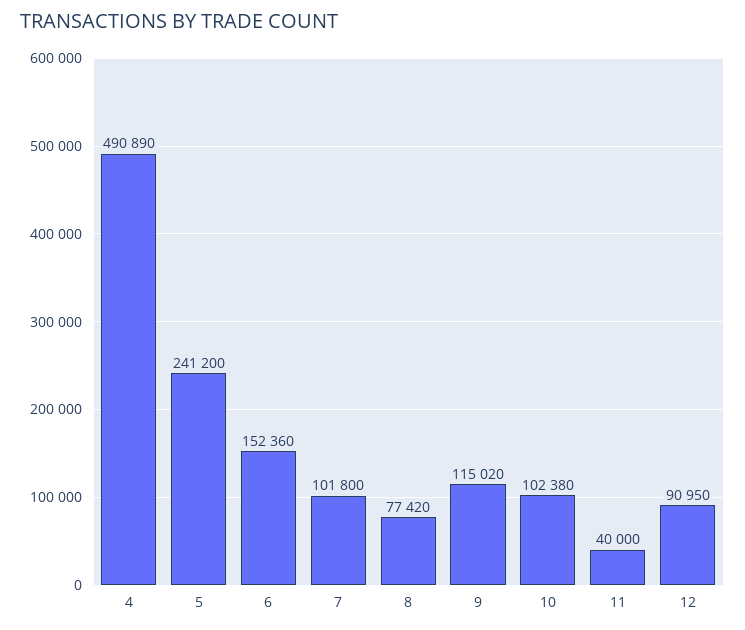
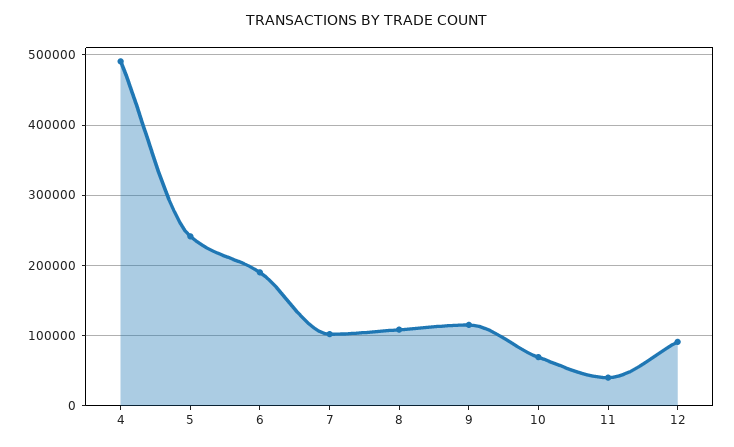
6: 152360 -> 190000
8: 77420 -> 110000
10: 102380 -> 70000

